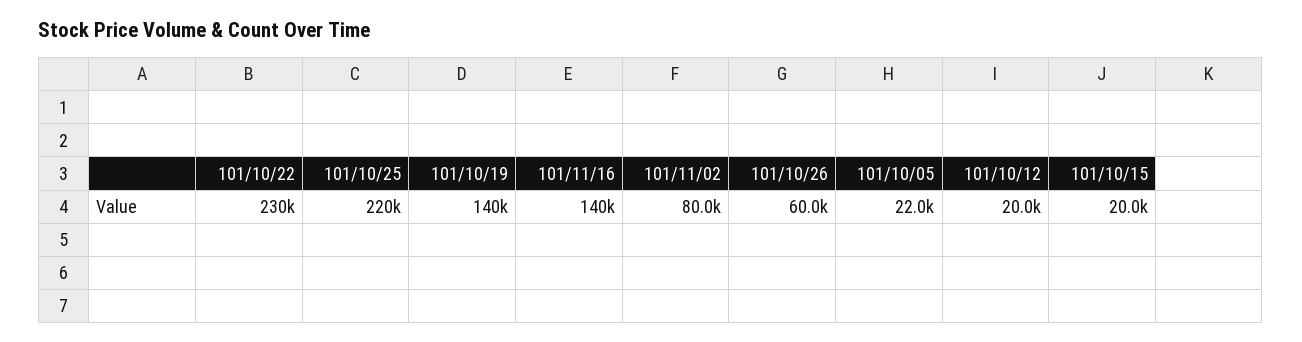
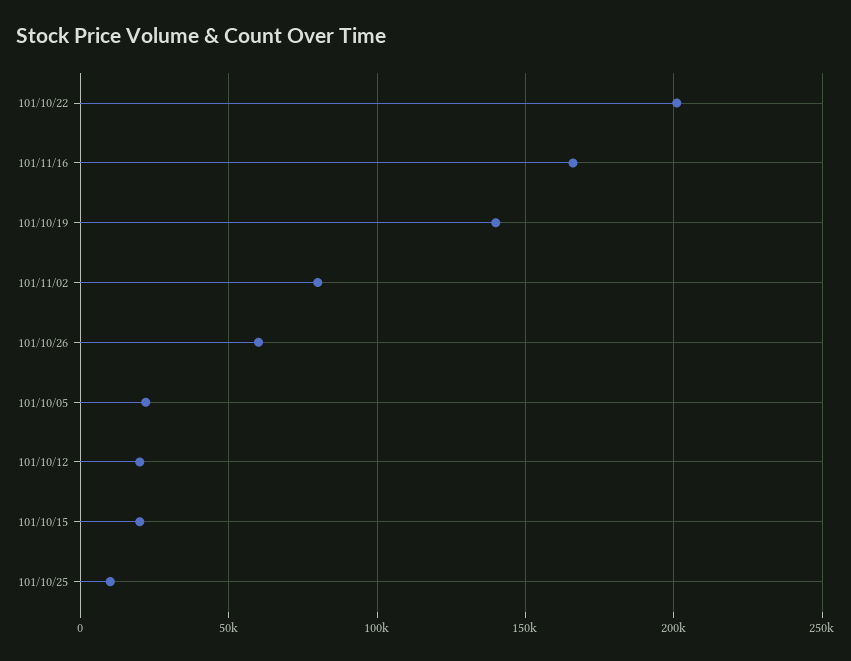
101/10/22: 230000 -> 200000
101/10/25: 220000 -> 10000
101/11/16: 140000 -> 165000

